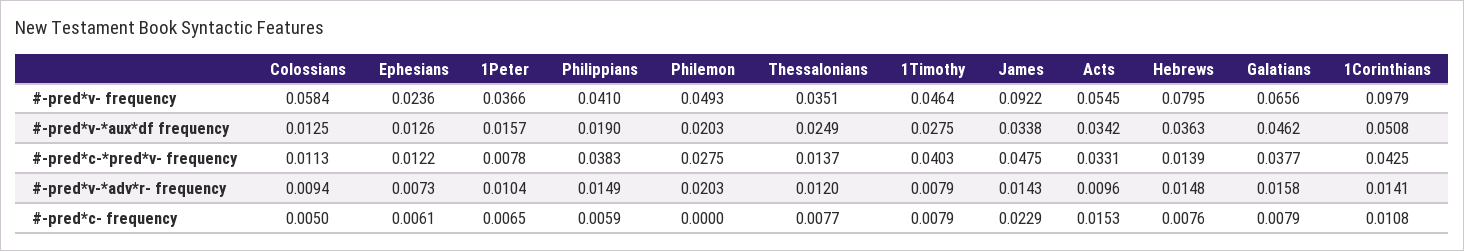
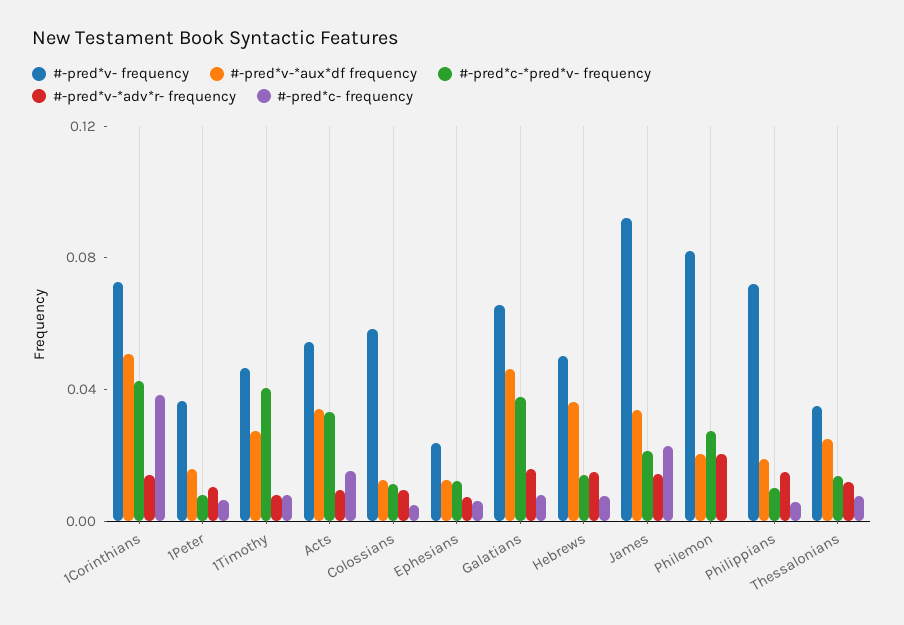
#-pred*v- frequency, Philippians: 0.041 -> 0.07
#-pred*v- frequency, Philemon: 0.0493 -> 0.08
#-pred*v- frequency, Hebrews: 0.0795 -> 0.05
#-pred*v- frequency, 1Corinthians: 0.0979 -> 0.07
#-pred*c-*pred*v- frequency, Philippians: 0.0383 -> 0.01
#-pred*c-*pred*v- frequency, James: 0.0475 -> 0.02
#-pred*c- frequency, 1Corinthians: 0.0108 -> 0.04

